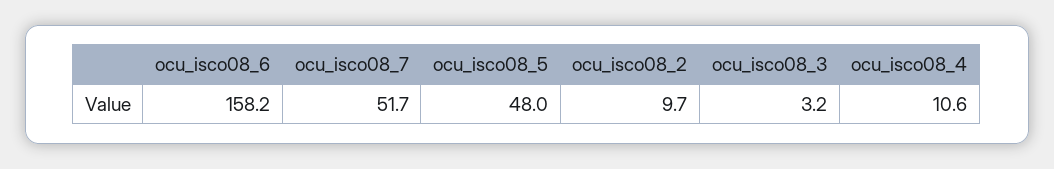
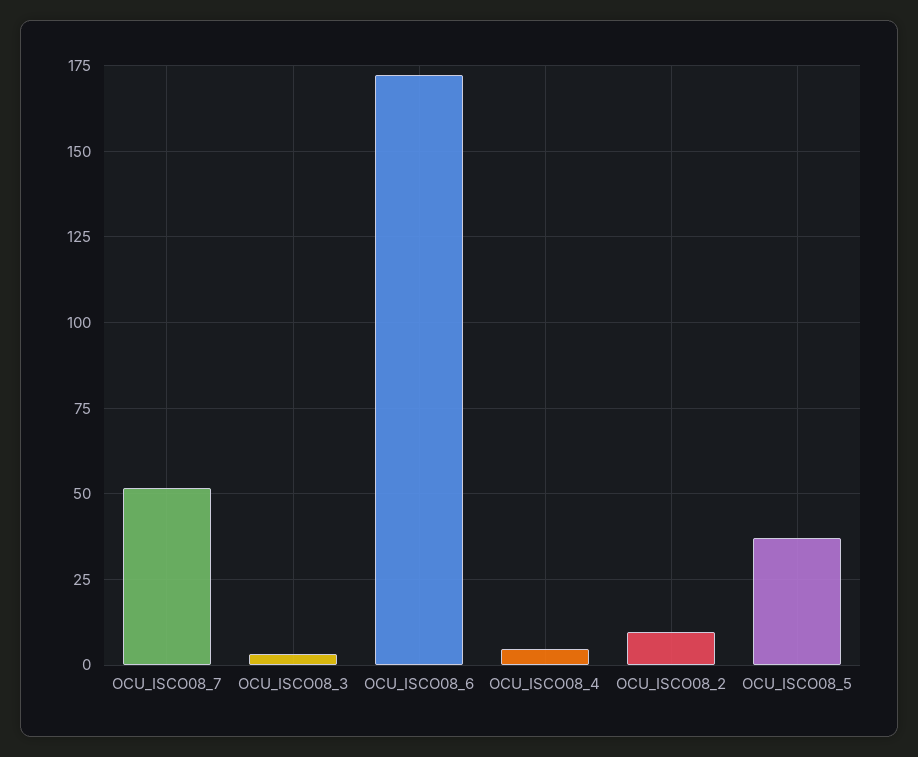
ocu_isco08_6: 158.2 -> 172.5
ocu_isco08_5: 48 -> 37.5
ocu_isco08_4: 10.6 -> 5

